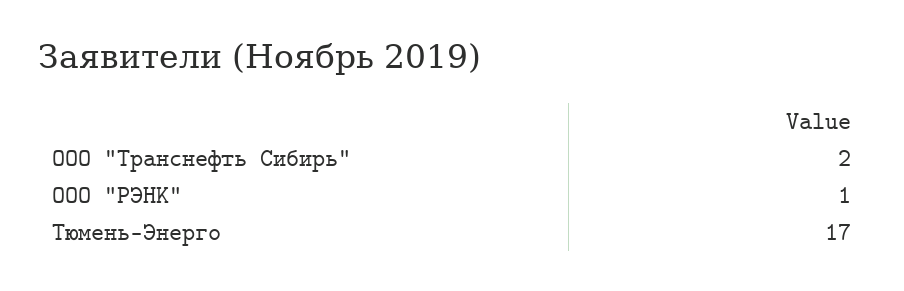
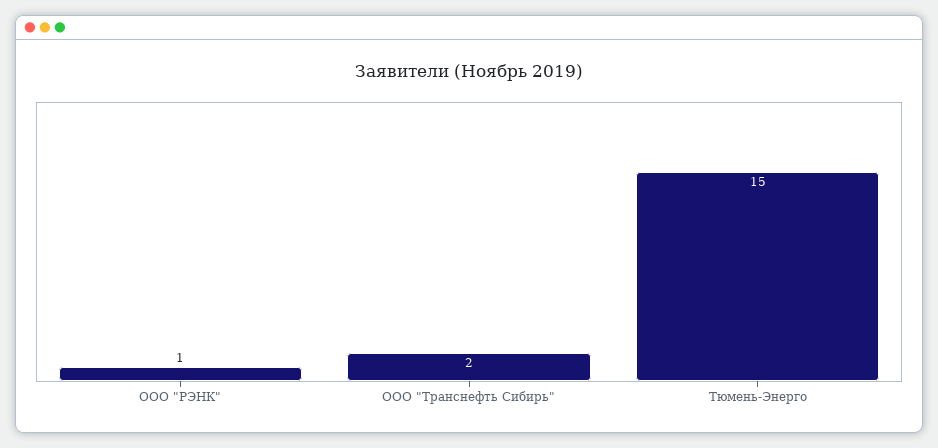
Тюмень-Энерго: 17 -> 15

